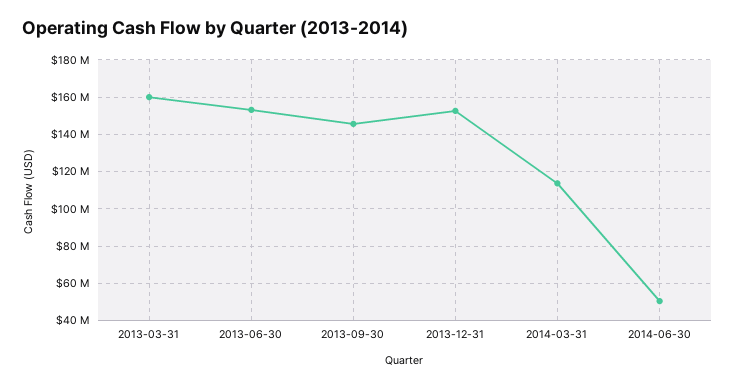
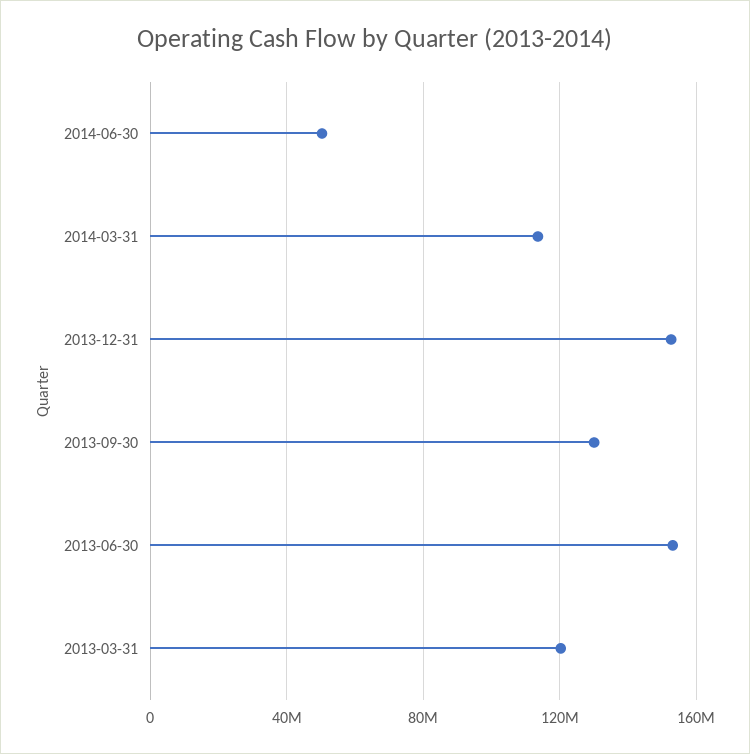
2013-03-31: 160000000 -> 120000000
2013-09-30: 145000000 -> 130000000

